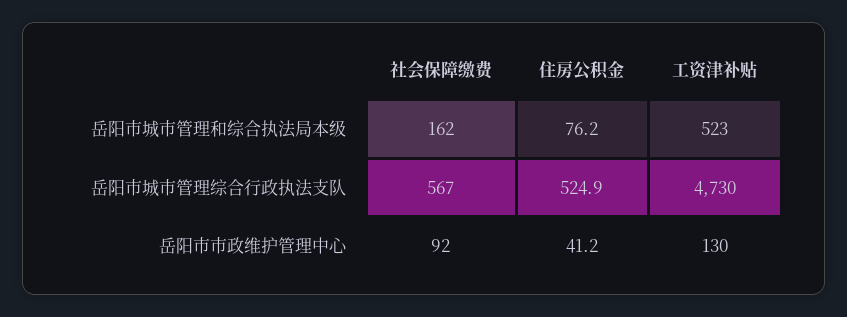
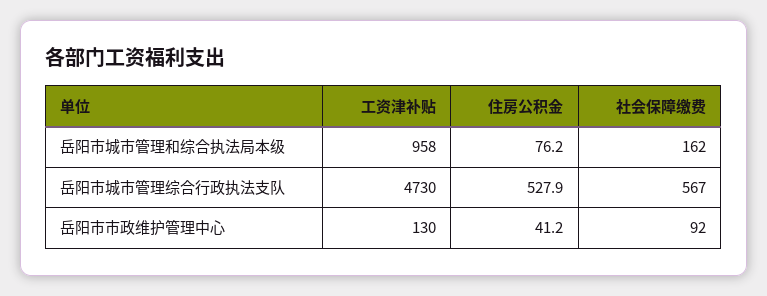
工资津补贴, 岳阳市城市管理和综合执法局本级: 523 -> 958
住房公积金, 岳阳市城市管理综合行政执法支队: 524.9 -> 527.9

